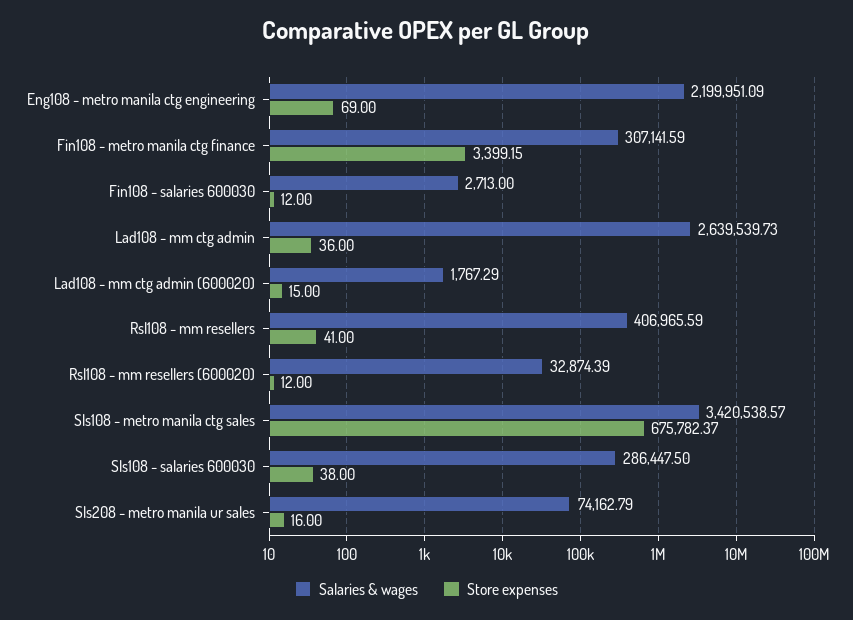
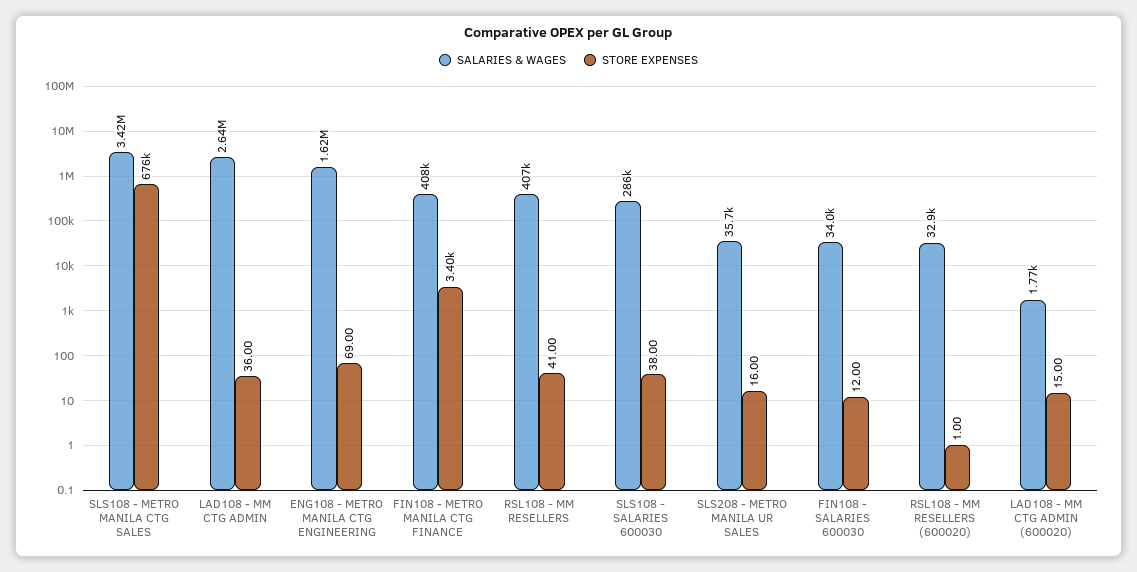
Salaries & wages, Eng108 - metro manila ctg engineering: 2199951.09 -> 1620000
Salaries & wages, Fin108 - metro manila ctg finance: 307141.59 -> 408000
Salaries & wages, Fin108 - salaries 600030: 2713 -> 34000
Store expenses, Rsl108 - mm resellers (600020): 12 -> 1
Salaries & wages, Sls208 - metro manila ur sales: 74162.79 -> 35700

